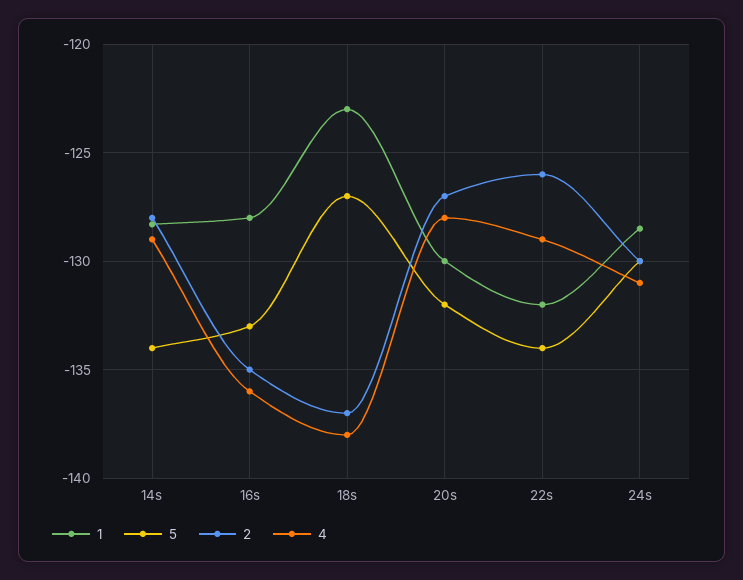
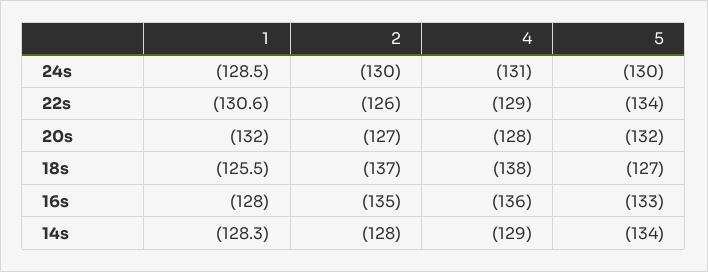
1, 18s: -123 -> -125.5
1, 20s: -130 -> -132
1, 22s: -132 -> -130.6

